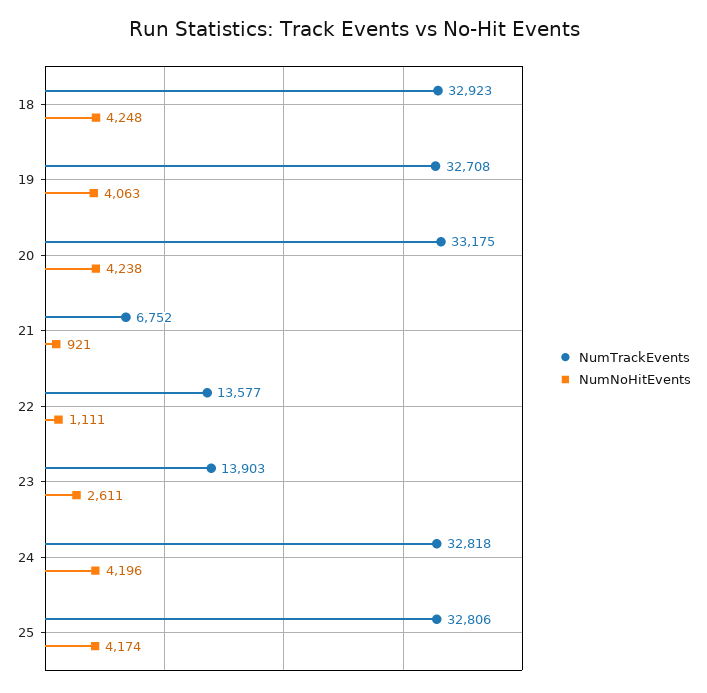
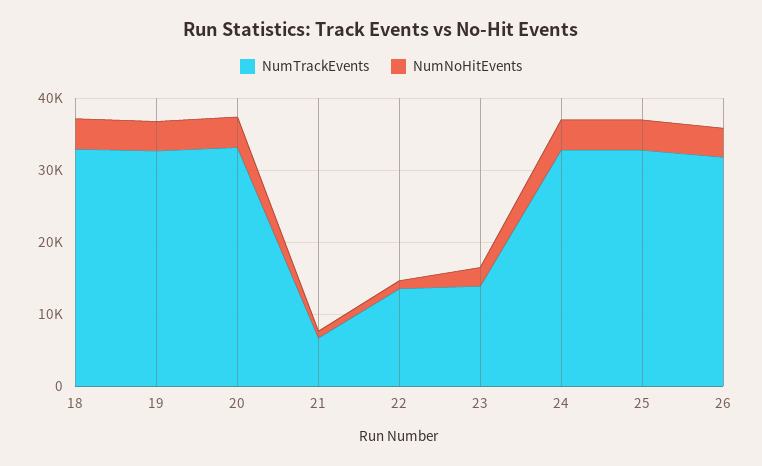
NumTrackEvents, 26: none -> 32000
NumNoHitEvents, 26: none -> 4000

